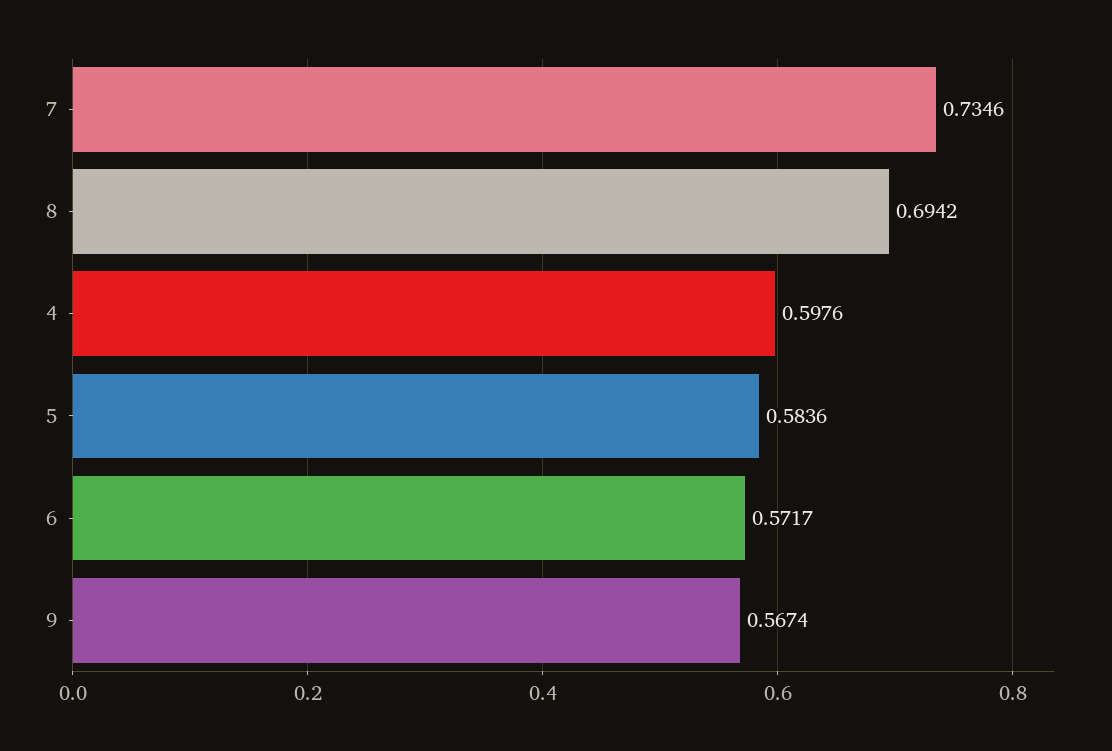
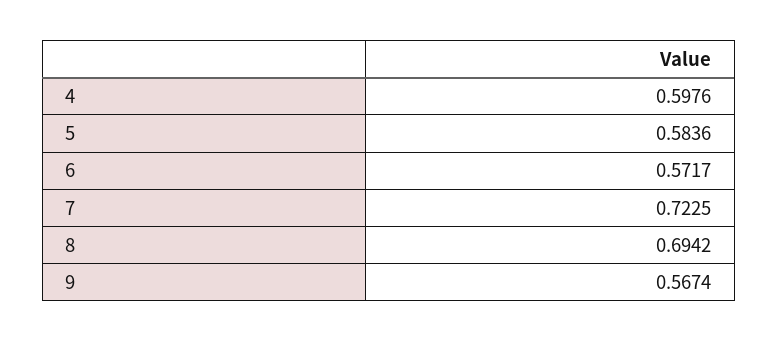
7: 0.7346 -> 0.7225

